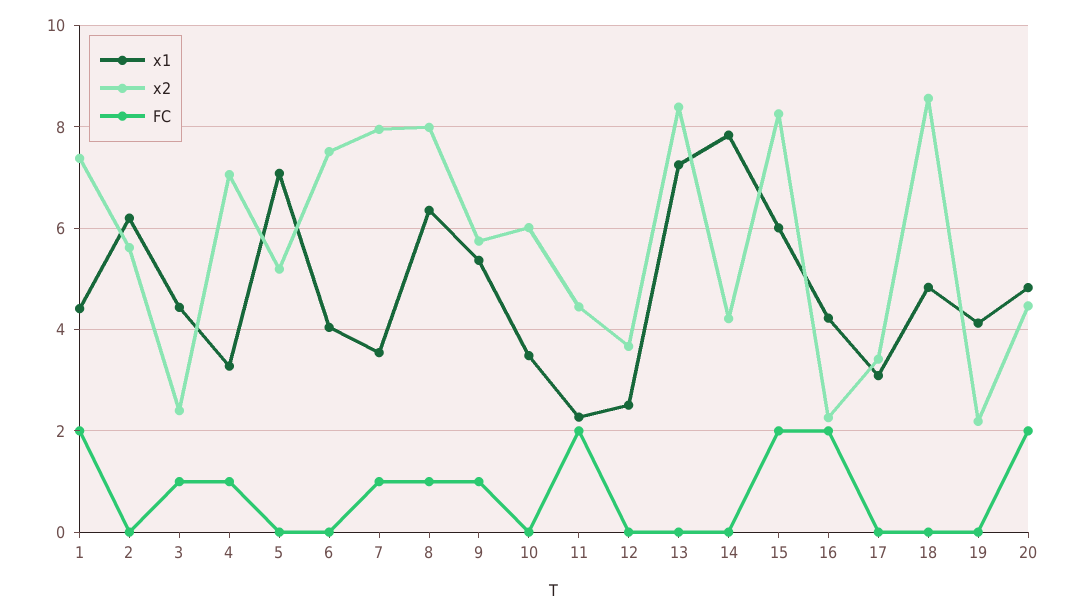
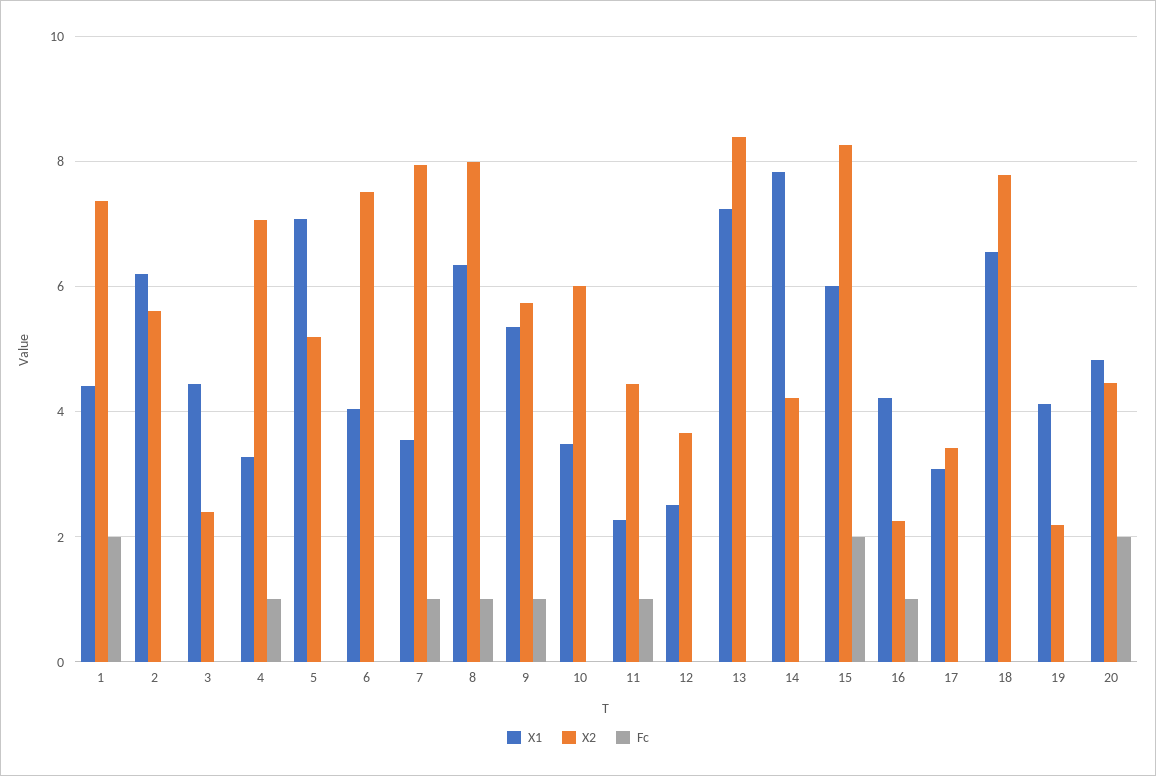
FC, 3: 1 -> 0
FC, 11: 2 -> 1
FC, 16: 2 -> 1
x1, 18: 4.8 -> 6.6
x2, 18: 8.6 -> 7.8

